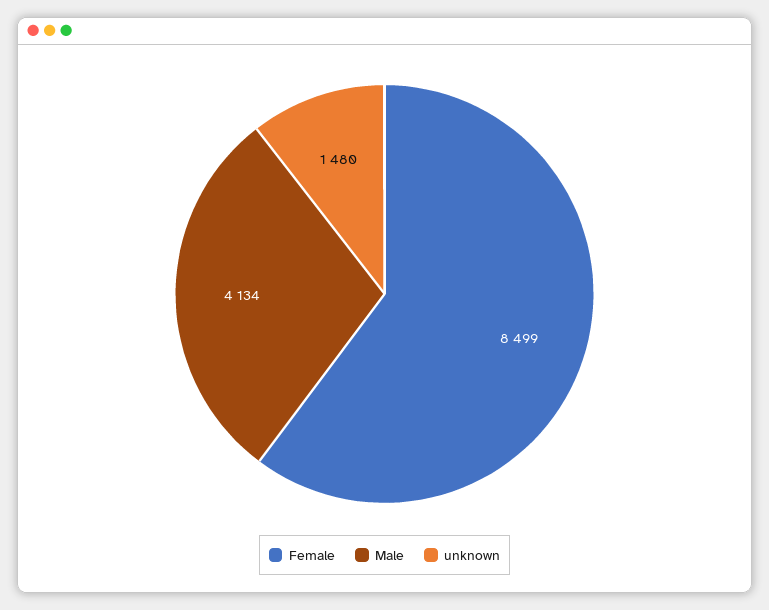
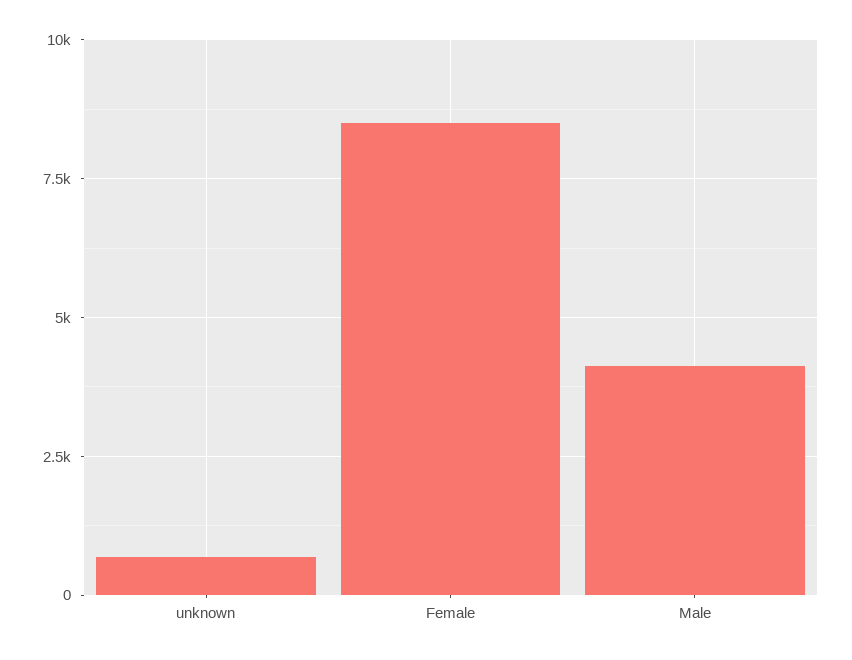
unknown: 1480 -> 750

